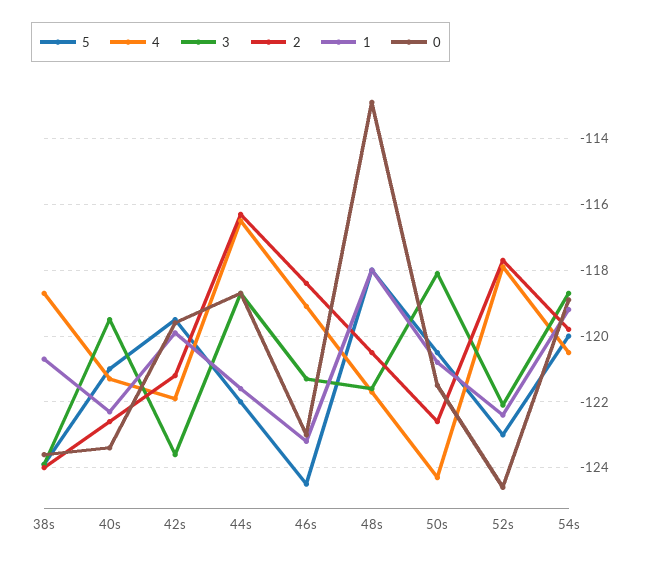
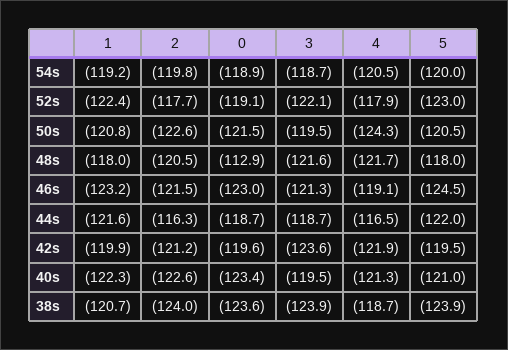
2, 46s: -118.5 -> -121.5
3, 50s: -118 -> -119.5
0, 52s: -124.5 -> -119.1

